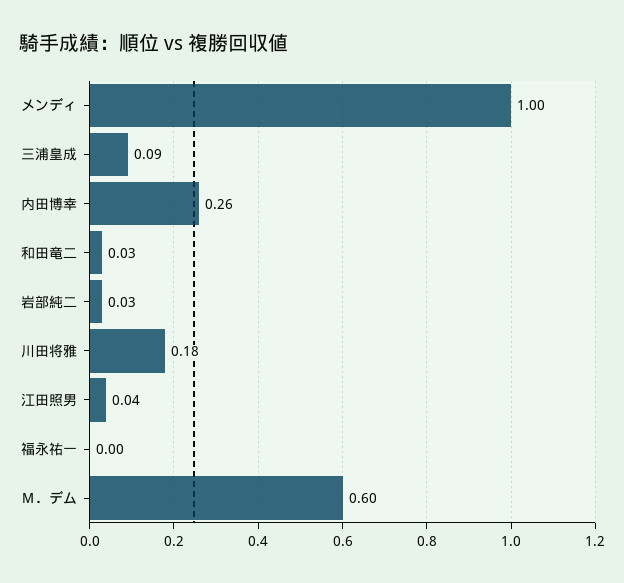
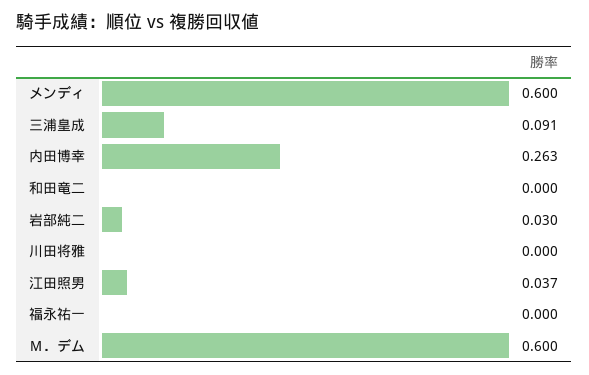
メンディ: 1 -> 0.6
和田竜二: 0.03 -> 0
川田将雅: 0.18 -> 0

